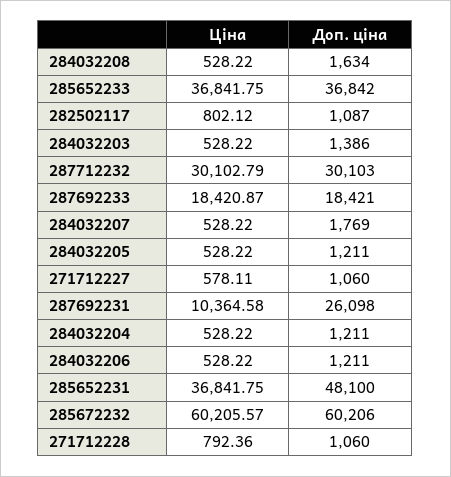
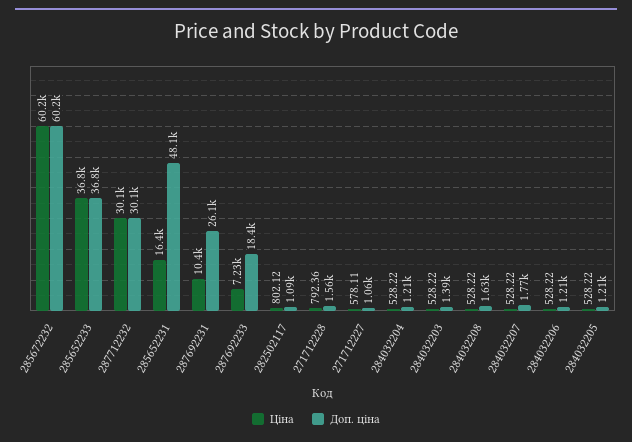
Ціна, 287692233: 18420.87 -> 7230
Ціна, 285652231: 36841.75 -> 16400
Доп. ціна, 271712228: 1060 -> 1560

